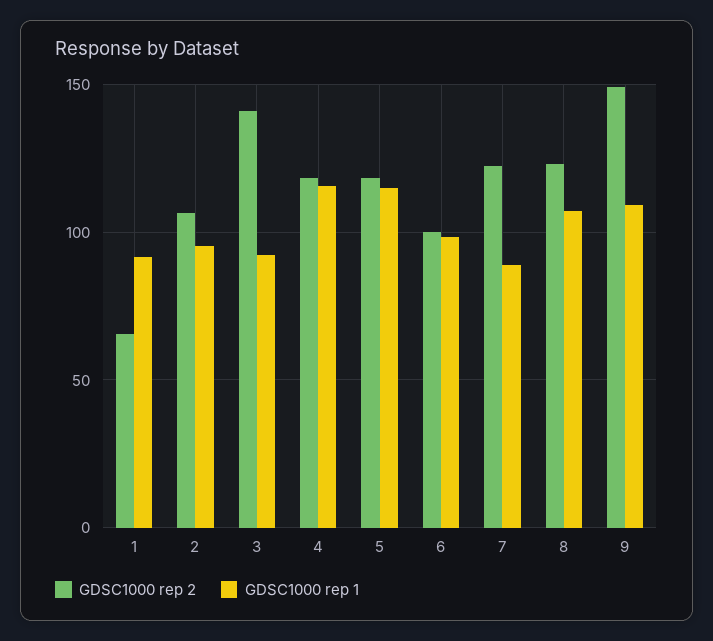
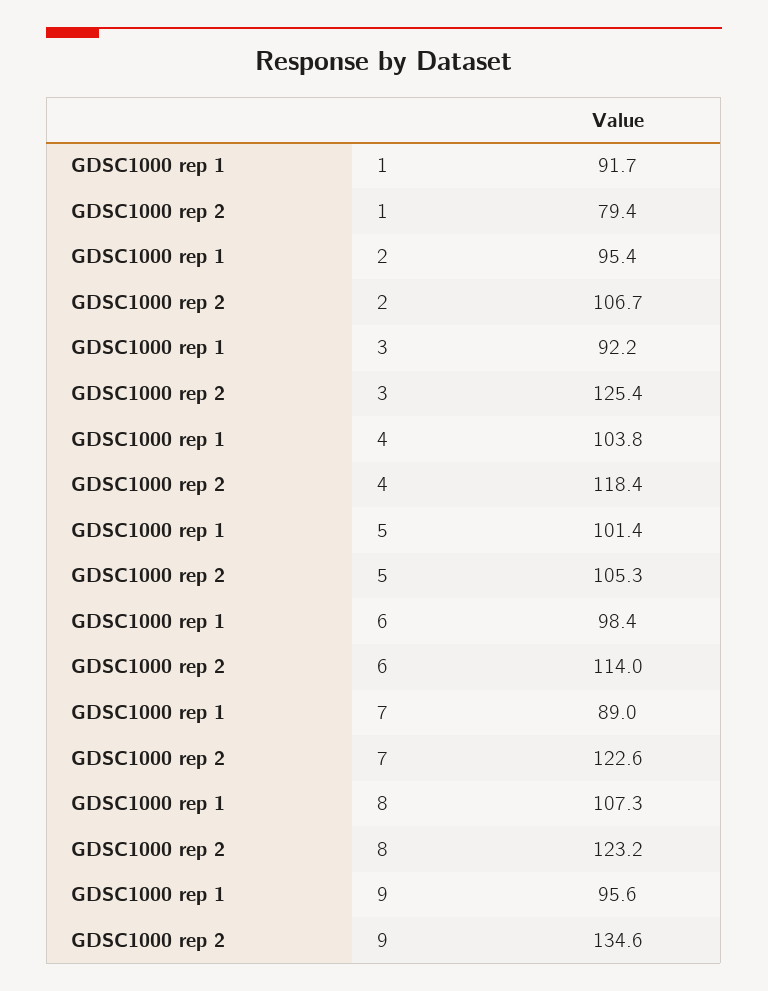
GDSC1000 rep 2, 1: 65 -> 79.4
GDSC1000 rep 2, 3: 140 -> 125.4
GDSC1000 rep 1, 4: 115 -> 103.8
GDSC1000 rep 2, 5: 120 -> 105.3
GDSC1000 rep 1, 5: 115 -> 101.4
GDSC1000 rep 2, 6: 100 -> 114
GDSC1000 rep 2, 9: 150 -> 134.6
GDSC1000 rep 1, 9: 110 -> 95.6

